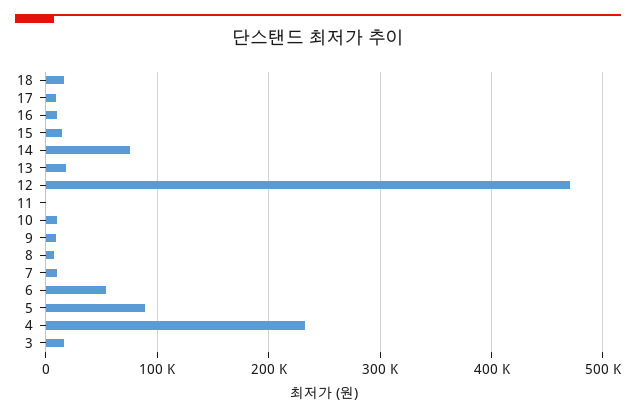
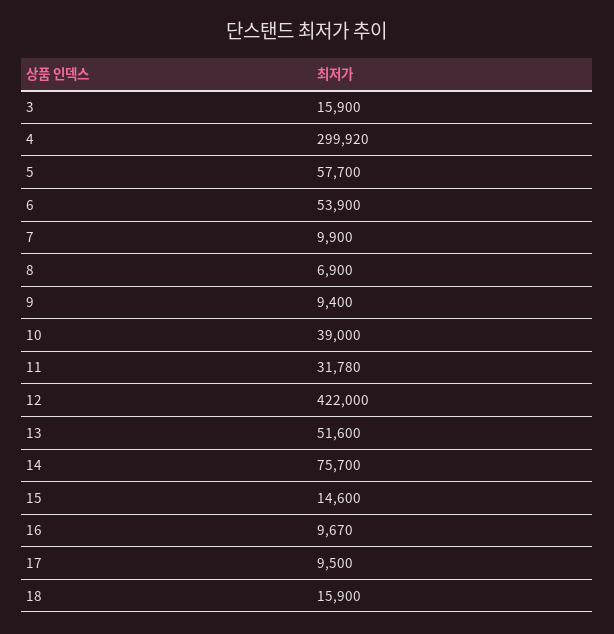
13: 20000 -> 51600
12: 470000 -> 422000
11: 0 -> 31780
10: 10000 -> 39000
5: 90000 -> 57700
4: 230000 -> 299920

